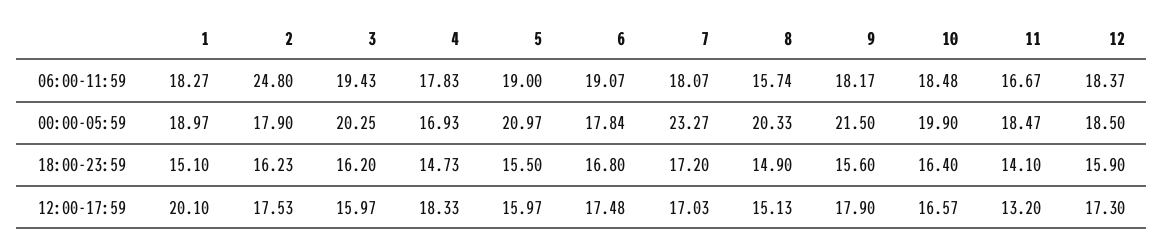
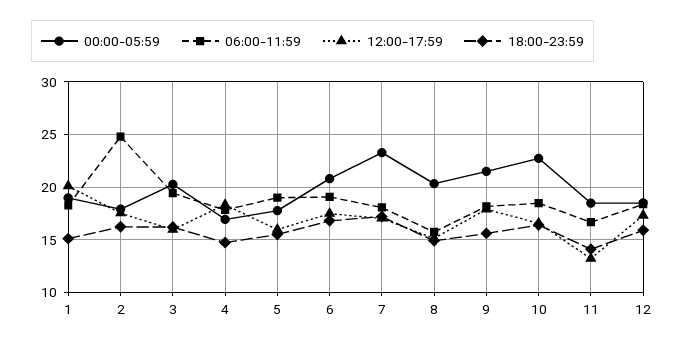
00:00-05:59, 5: 20.97 -> 18
00:00-05:59, 6: 17.84 -> 21
00:00-05:59, 10: 19.9 -> 23

